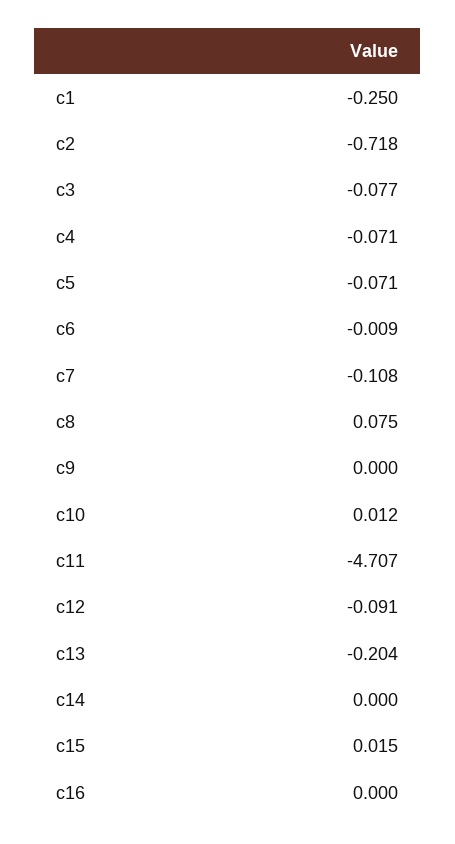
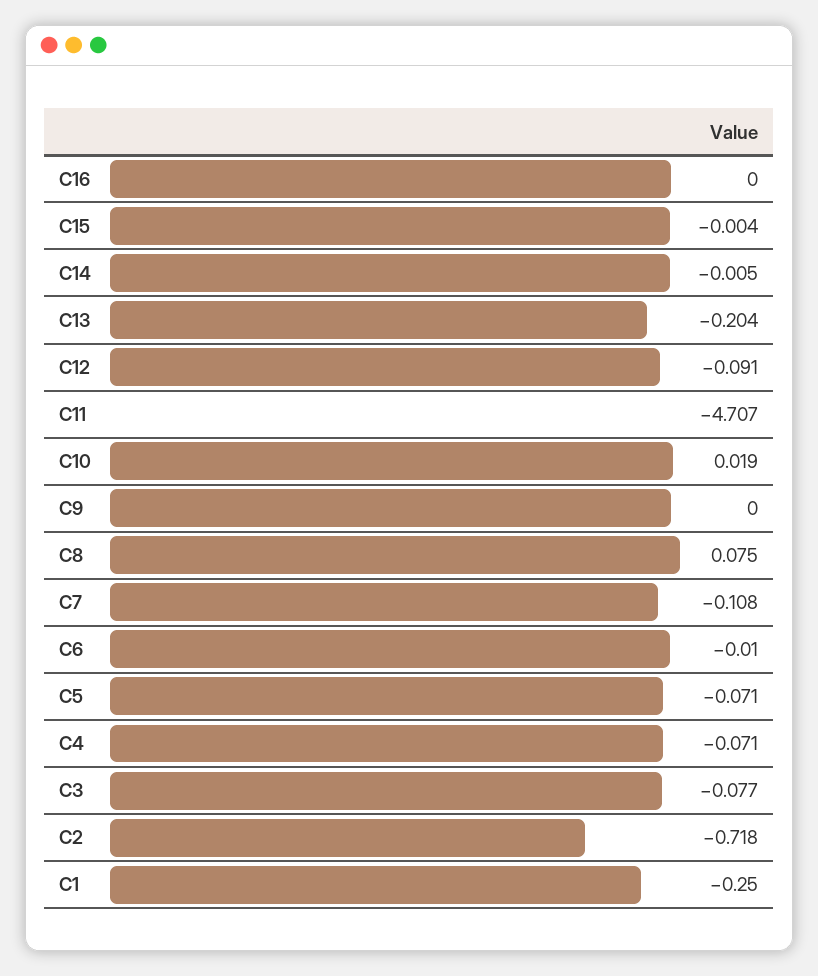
c6: -0.009 -> -0.01
c10: 0.012 -> 0.019
c14: 0 -> -0.005
c15: 0.015 -> -0.004

